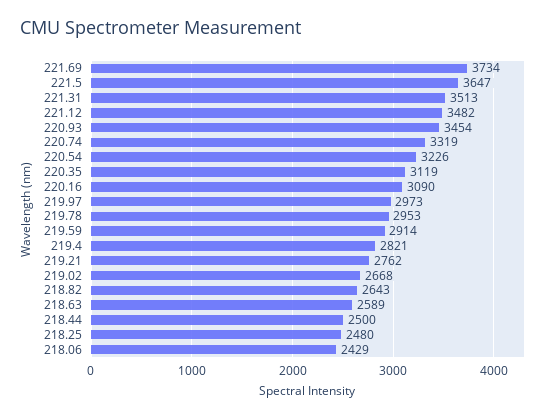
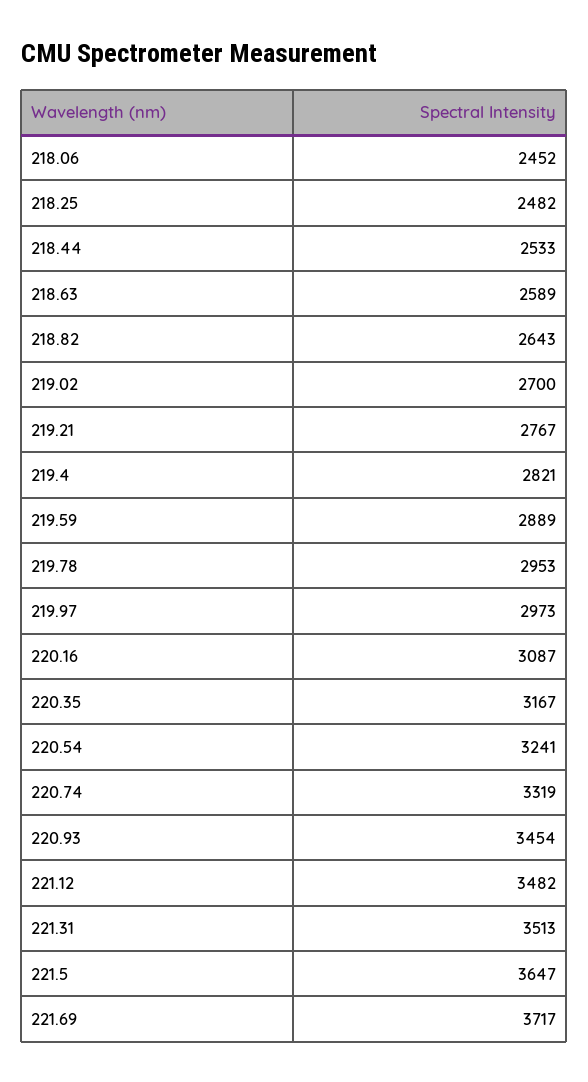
221.69: 3734 -> 3717
220.54: 3226 -> 3241
220.35: 3119 -> 3167
220.16: 3090 -> 3087
219.59: 2914 -> 2889
219.21: 2762 -> 2767
219.02: 2668 -> 2700
218.44: 2500 -> 2533
218.25: 2480 -> 2482
218.06: 2429 -> 2452

